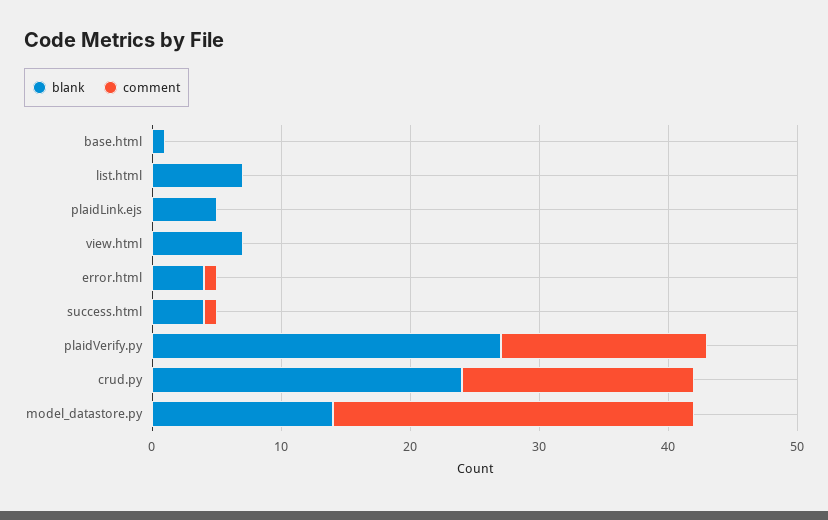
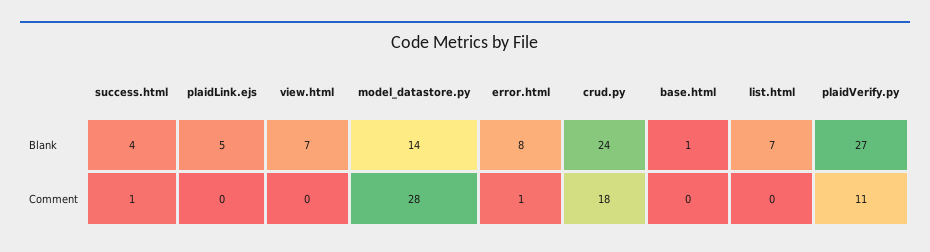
blank, error.html: 4 -> 8
comment, plaidVerify.py: 16 -> 11

